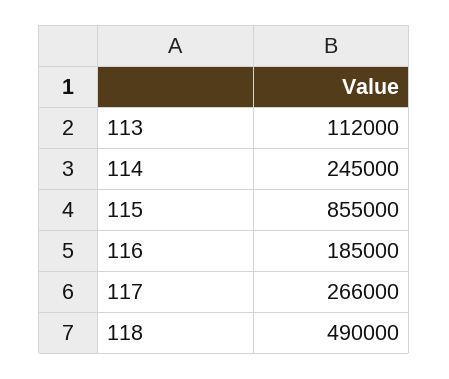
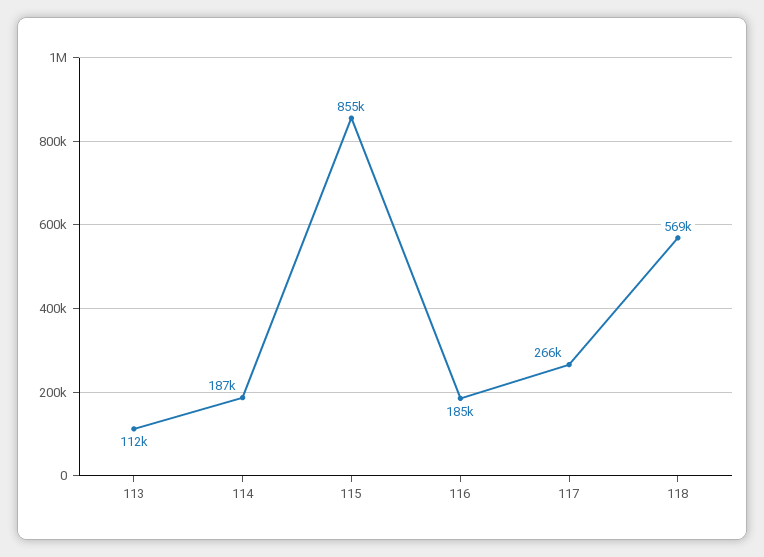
114: 245000 -> 187000
118: 490000 -> 569000

